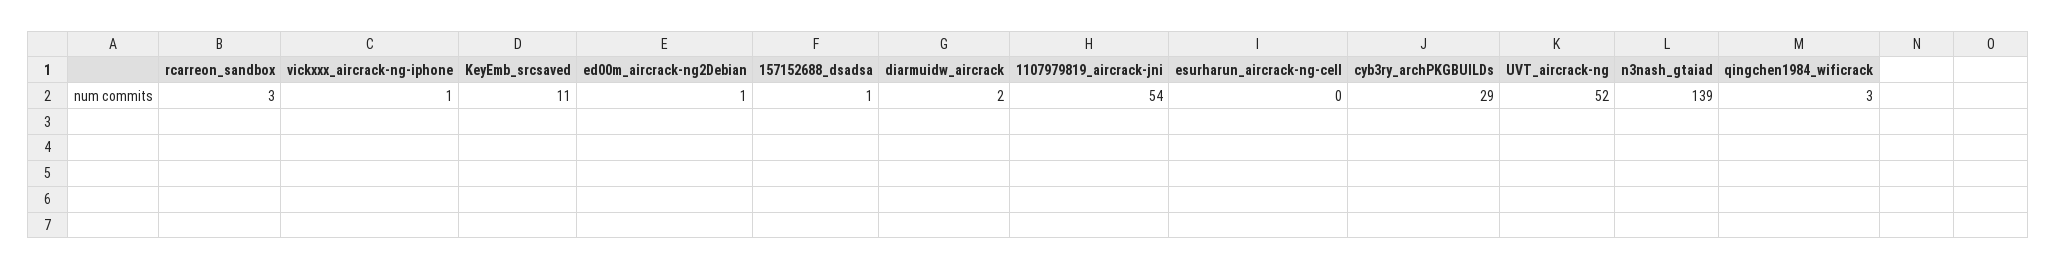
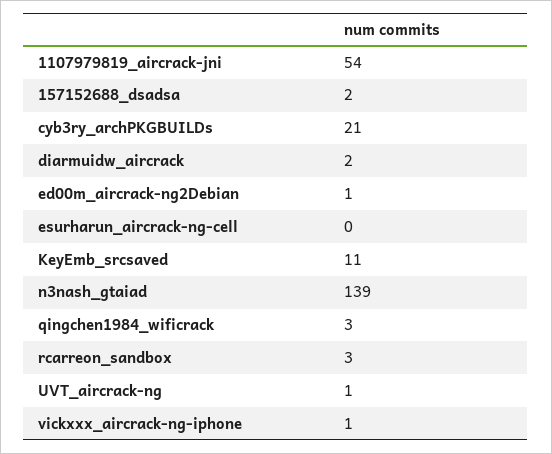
157152688_dsadsa: 1 -> 2
cyb3ry_archPKGBUILDs: 29 -> 21
UVT_aircrack-ng: 52 -> 1

